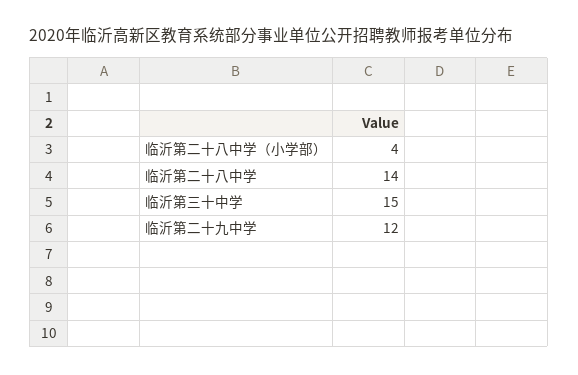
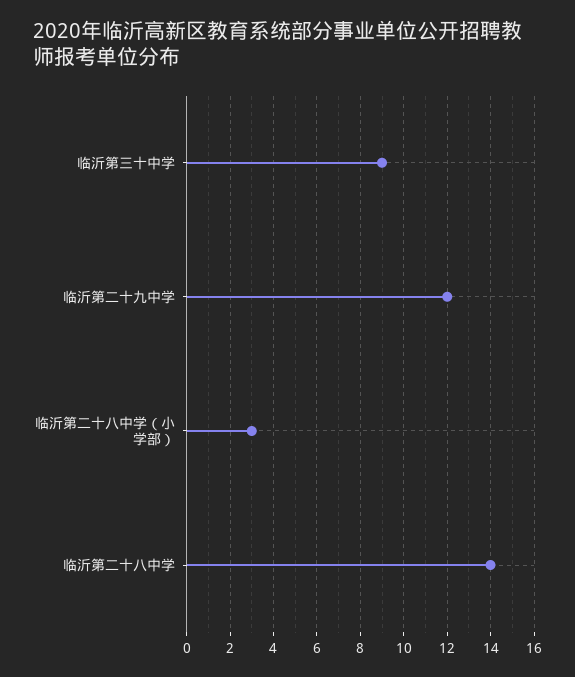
临沂第二十八中学（小学部）: 4 -> 3
临沂第三十中学: 15 -> 9

